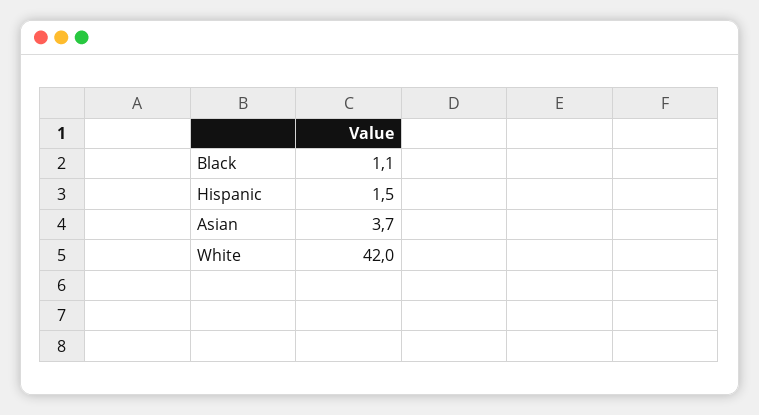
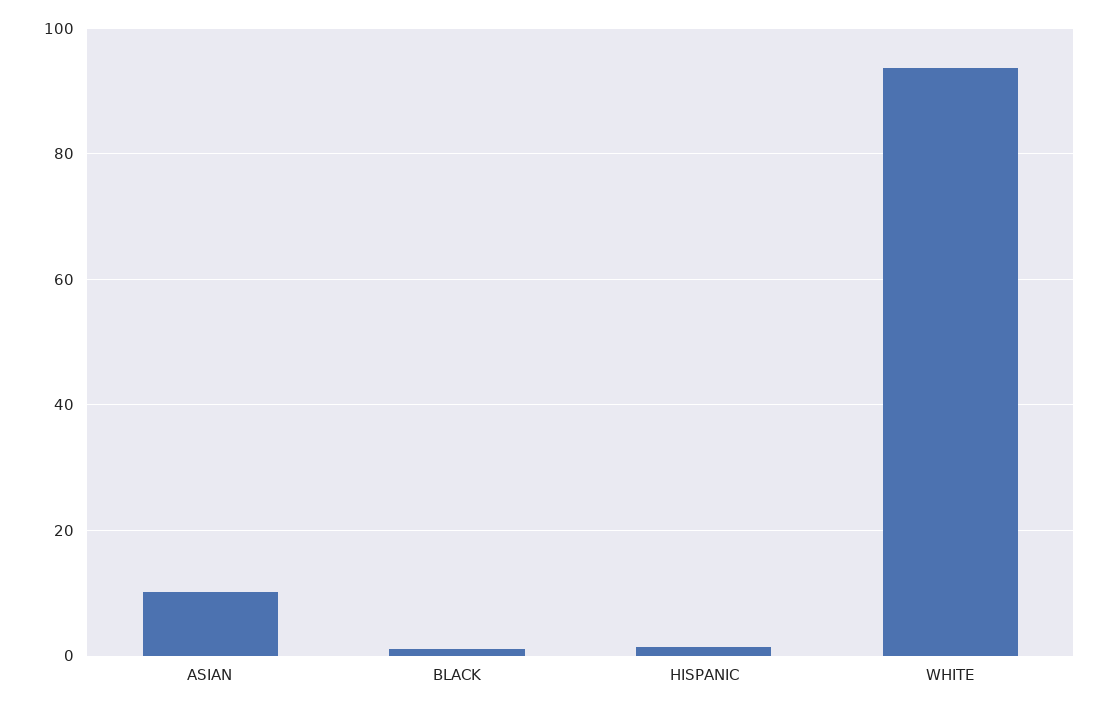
Asian: 3.7 -> 10
White: 42 -> 94

